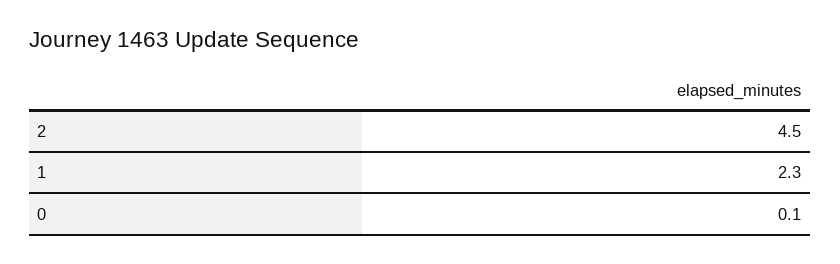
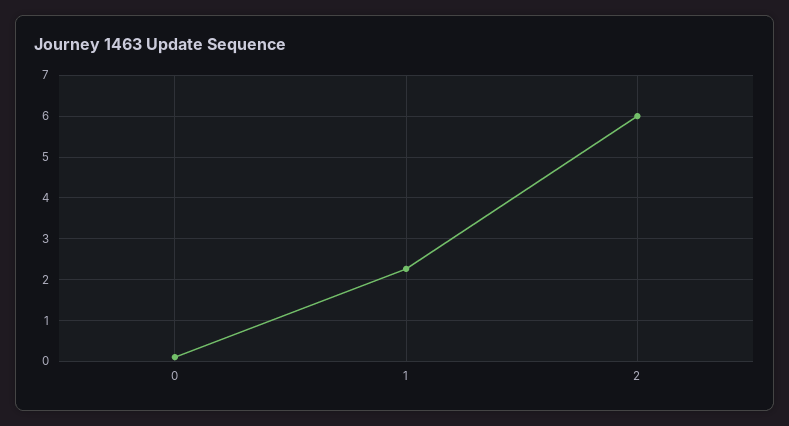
2: 4.5 -> 6

